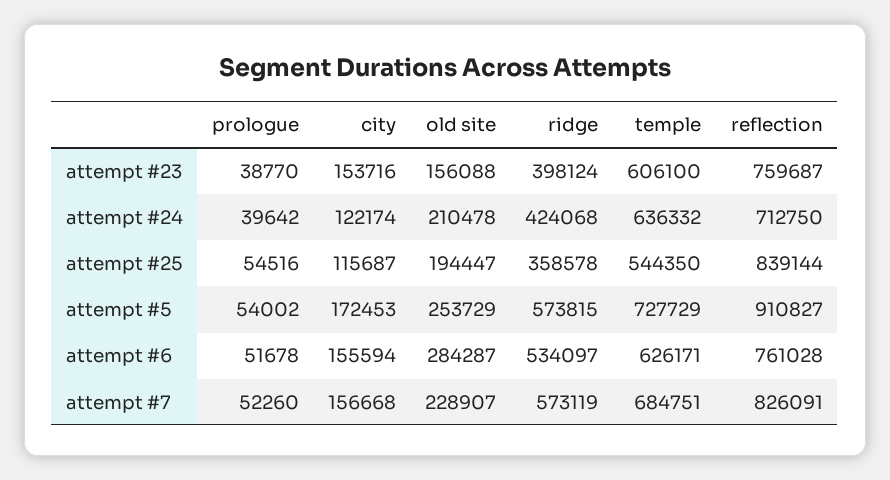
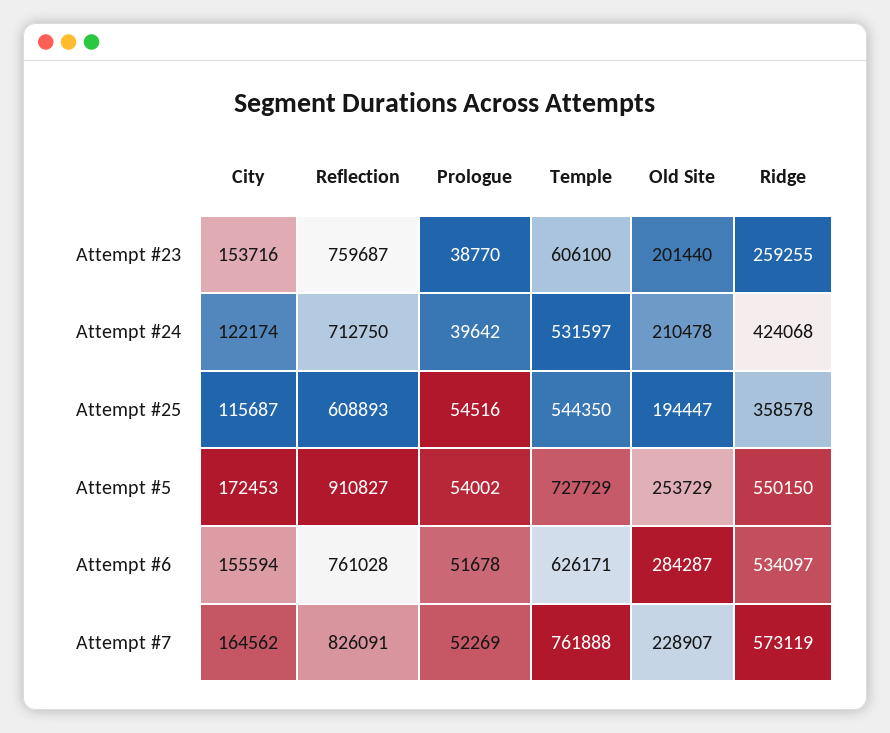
old site, attempt #23: 156088 -> 201440
ridge, attempt #23: 398124 -> 259255
temple, attempt #24: 636332 -> 531597
reflection, attempt #25: 839144 -> 608893
ridge, attempt #5: 573815 -> 550150
prologue, attempt #7: 52260 -> 52269
city, attempt #7: 156668 -> 164562
temple, attempt #7: 684751 -> 761888

